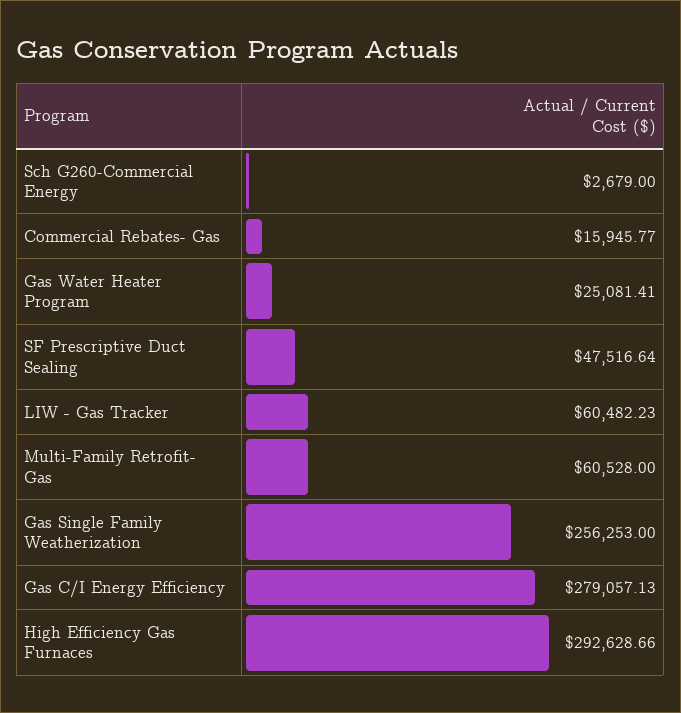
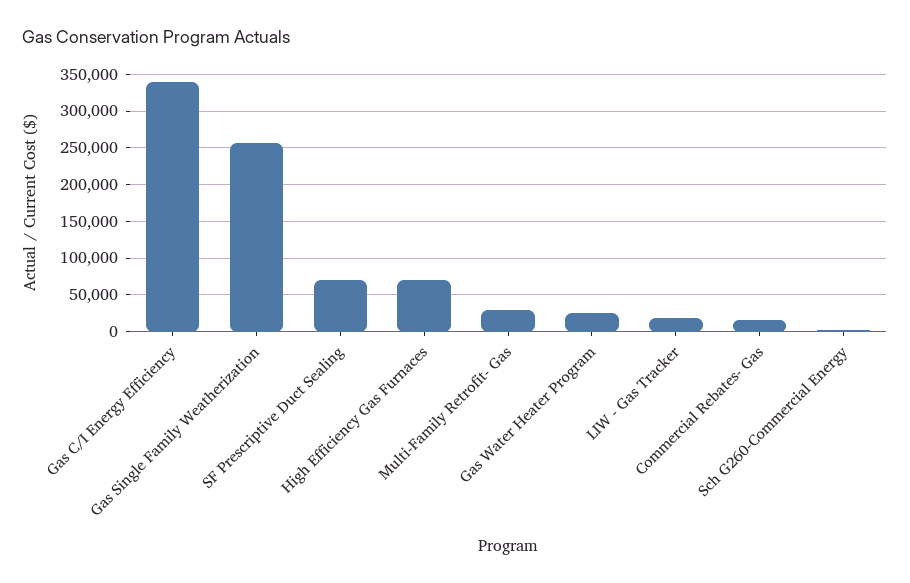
SF Prescriptive Duct Sealing: 47516.64 -> 70000
LIW - Gas Tracker: 60482.23 -> 20000
Multi-Family Retrofit- Gas: 60528 -> 30000
Gas C/I Energy Efficiency: 279057.13 -> 340000
High Efficiency Gas Furnaces: 292628.66 -> 70000

